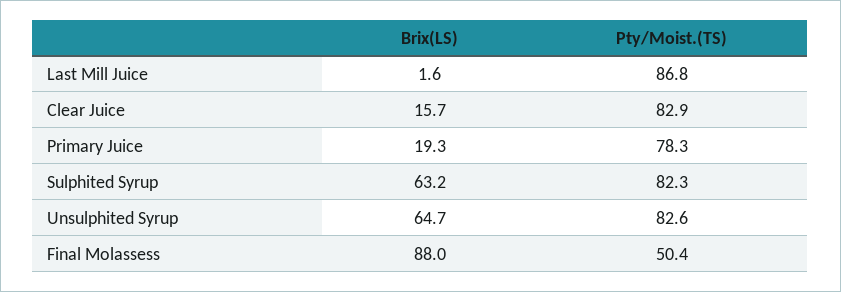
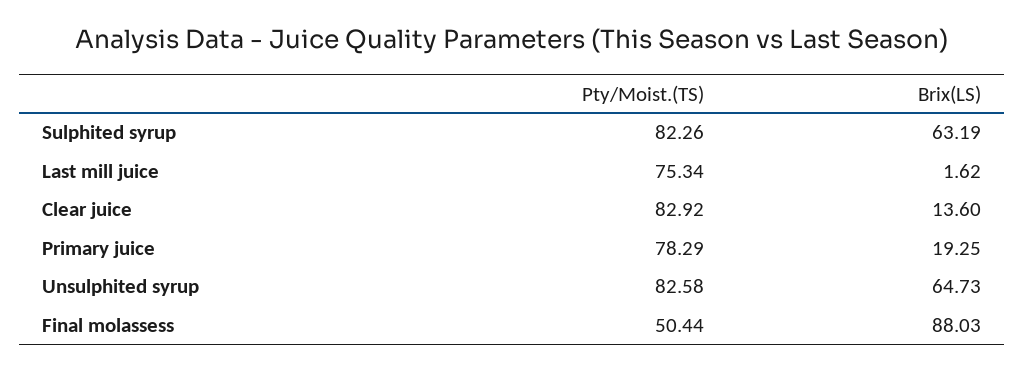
Pty/Moist.(TS), Last Mill Juice: 86.8 -> 75.34
Brix(LS), Clear Juice: 15.7 -> 13.6

